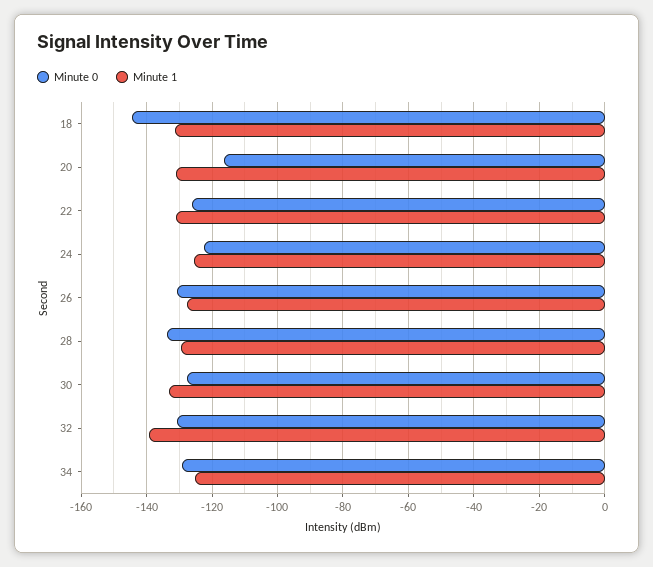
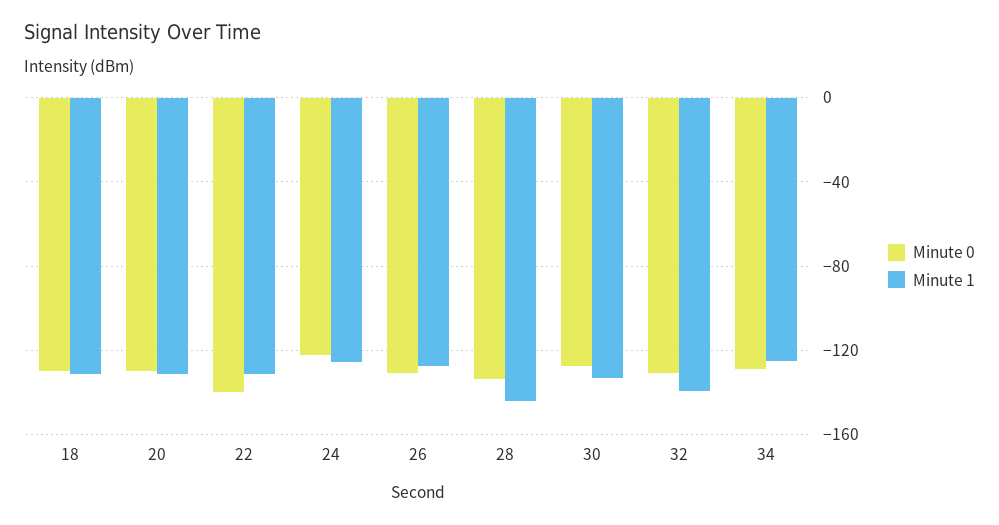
Minute 0, 18: -144 -> -130
Minute 0, 20: -116 -> -130
Minute 0, 22: -126 -> -140
Minute 1, 28: -130 -> -145

